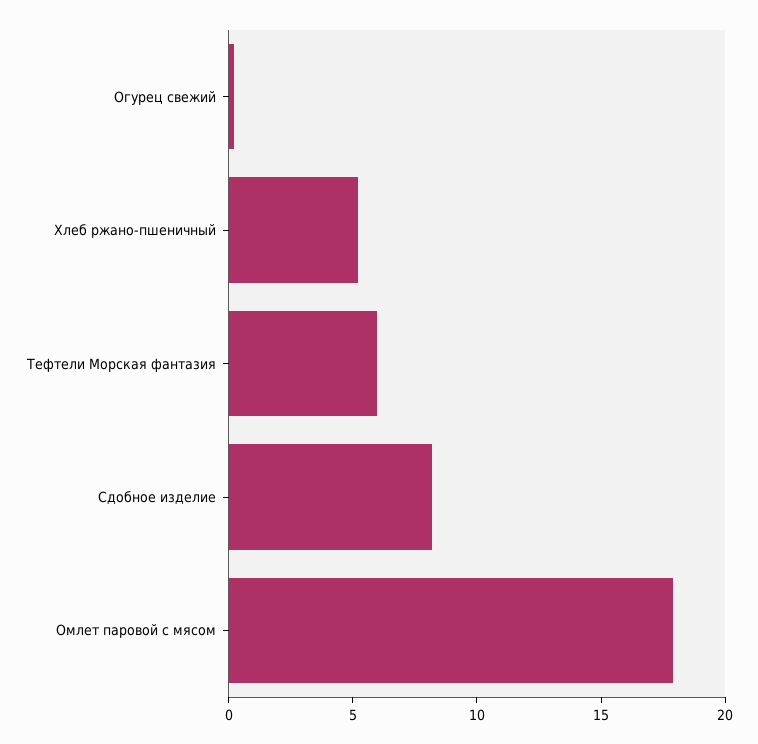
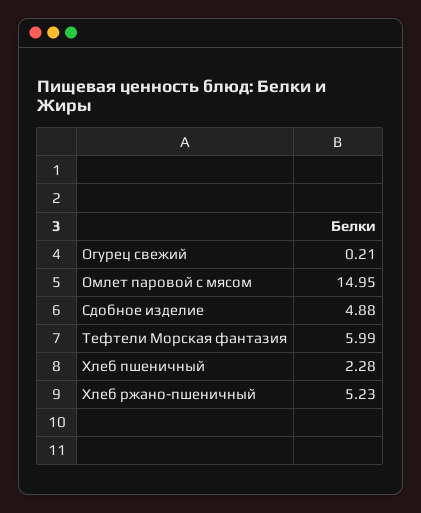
Сдобное изделие: 8 -> 4.88
Омлет паровой с мясом: 18 -> 14.95
Хлеб пшеничный: none -> 2.28

